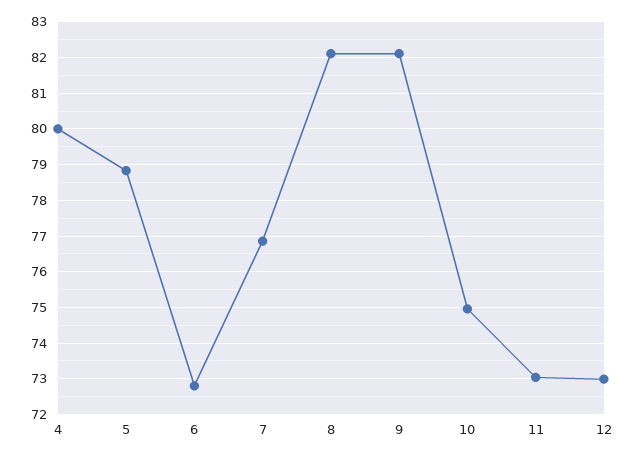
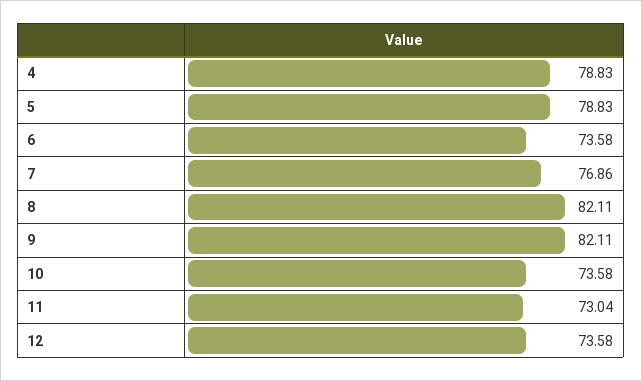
4: 80 -> 78.83
6: 72.8 -> 73.58
10: 75 -> 73.58
12: 73 -> 73.58

